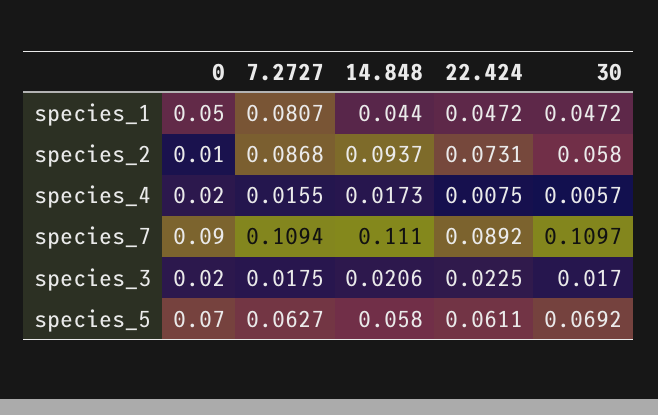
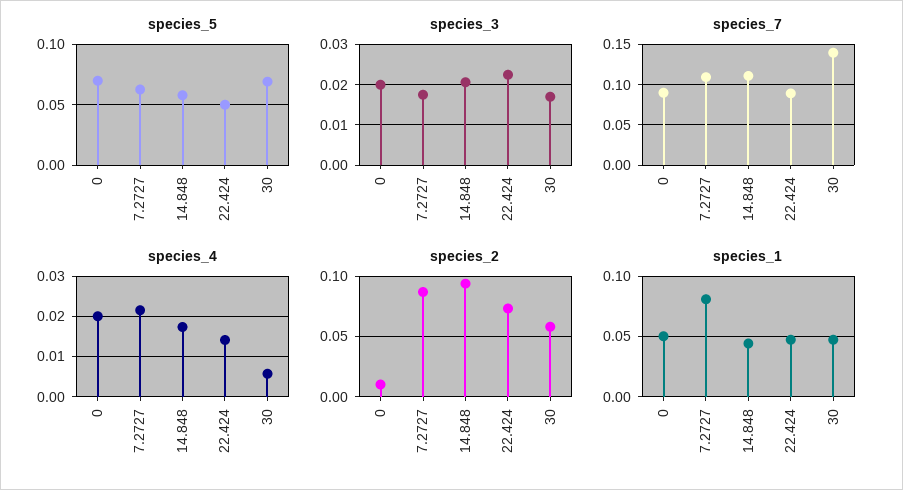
species_4, 7.2727: 0.0155 -> 0.022
species_4, 22.424: 0.0075 -> 0.014
species_7, 30: 0.1097 -> 0.14
species_5, 22.424: 0.0611 -> 0.05

